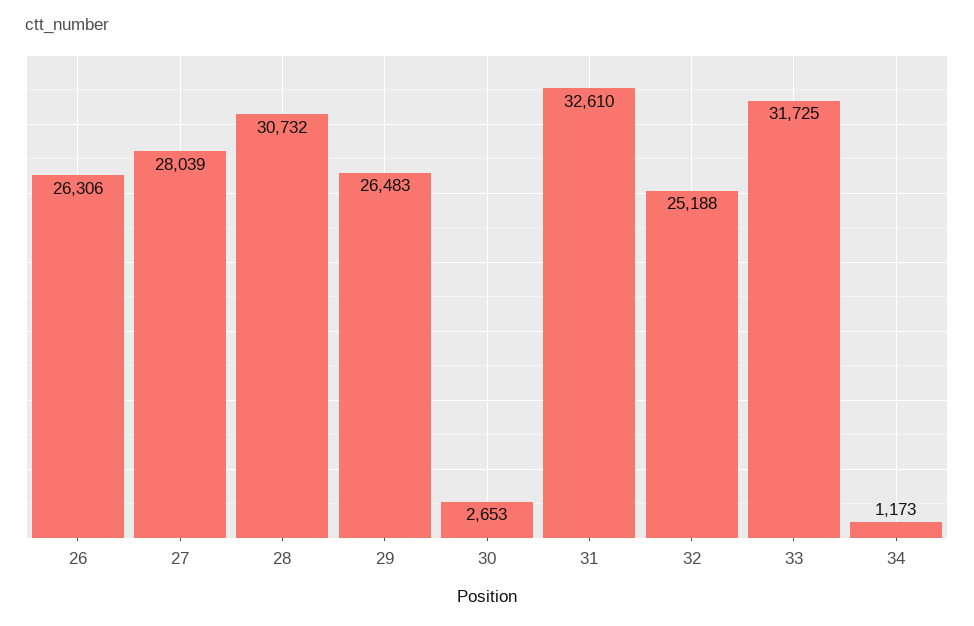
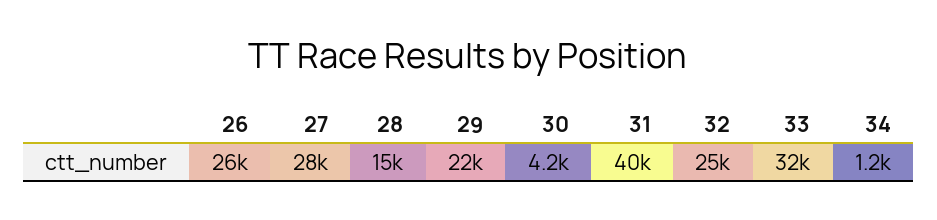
28: 30732 -> 15000
29: 26483 -> 22000
30: 2653 -> 4200
31: 32610 -> 40000

